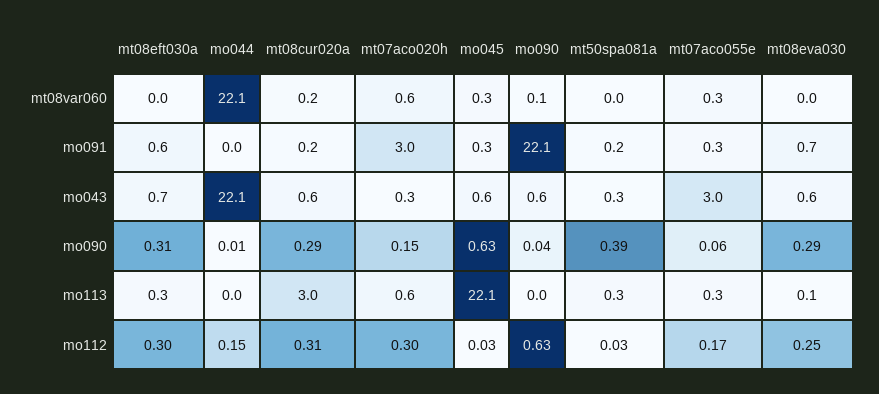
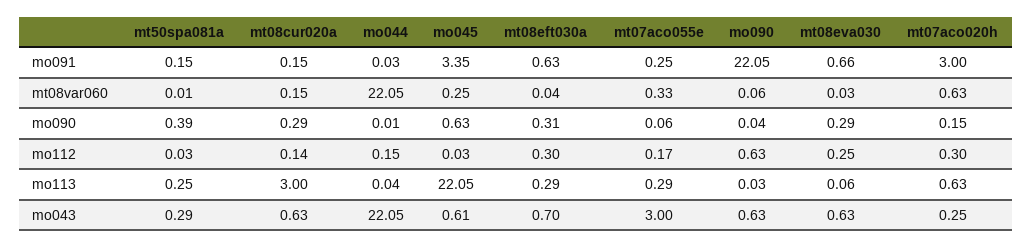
mo045, mo091: 0.3 -> 3.35
mt08cur020a, mo112: 0.31 -> 0.14

